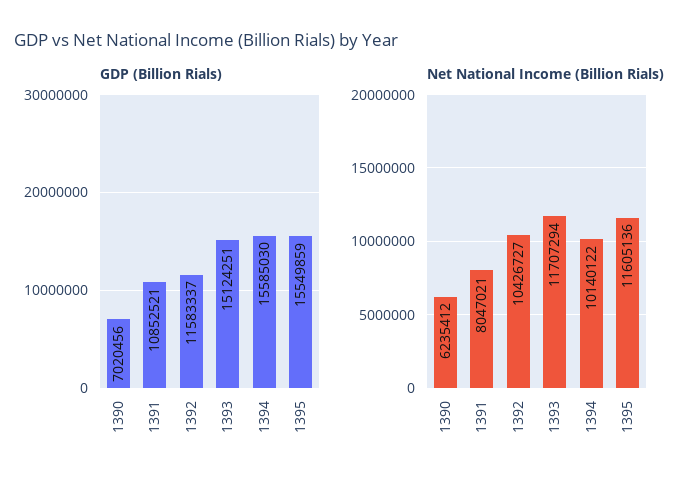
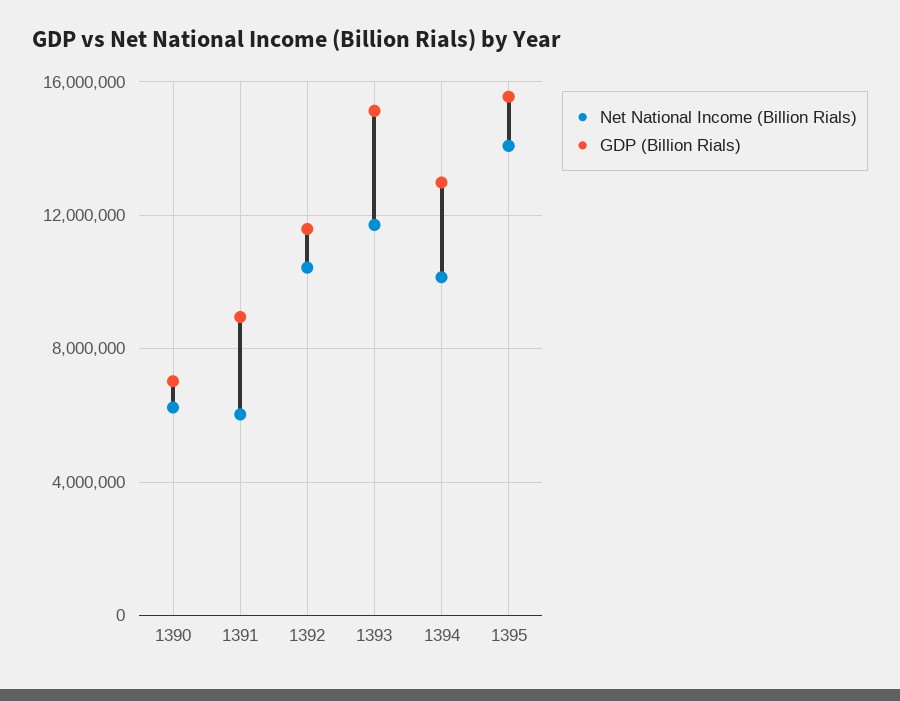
GDP (Billion Rials), 1391: 10852521 -> 9000000
GDP (Billion Rials), 1394: 15585030 -> 13000000
Net National Income (Billion Rials), 1391: 8047021 -> 6000000
Net National Income (Billion Rials), 1395: 11605136 -> 14000000

